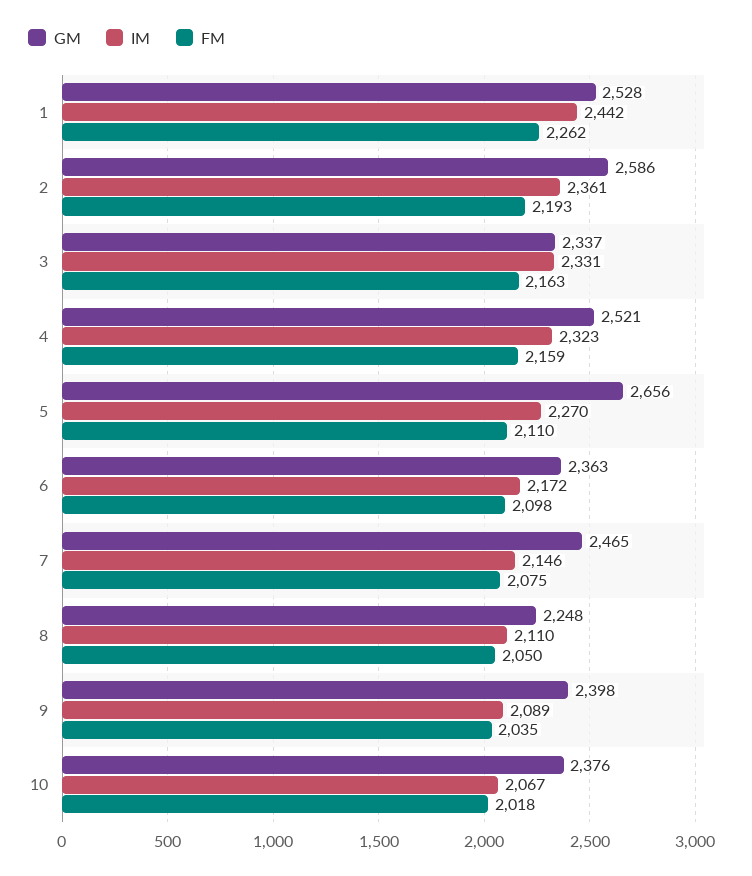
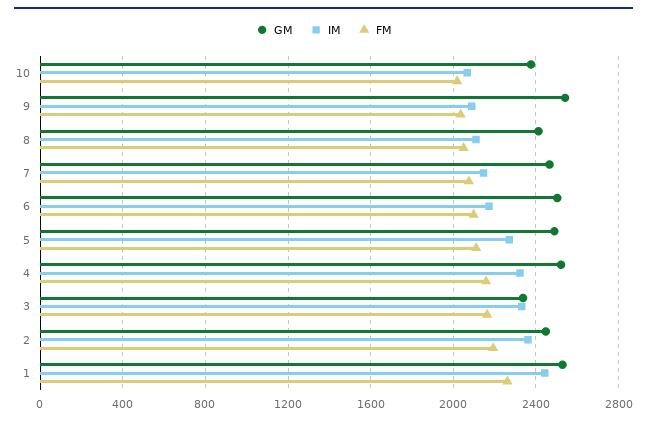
GM, 2: 2586 -> 2450
GM, 5: 2656 -> 2500
GM, 6: 2363 -> 2500
GM, 8: 2248 -> 2400
GM, 9: 2398 -> 2550

